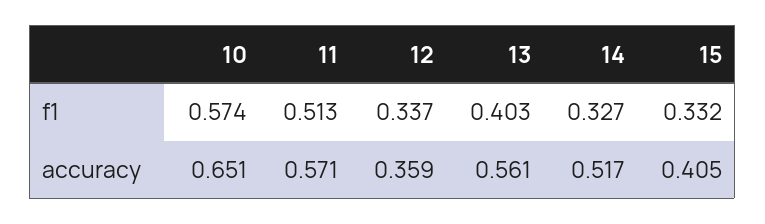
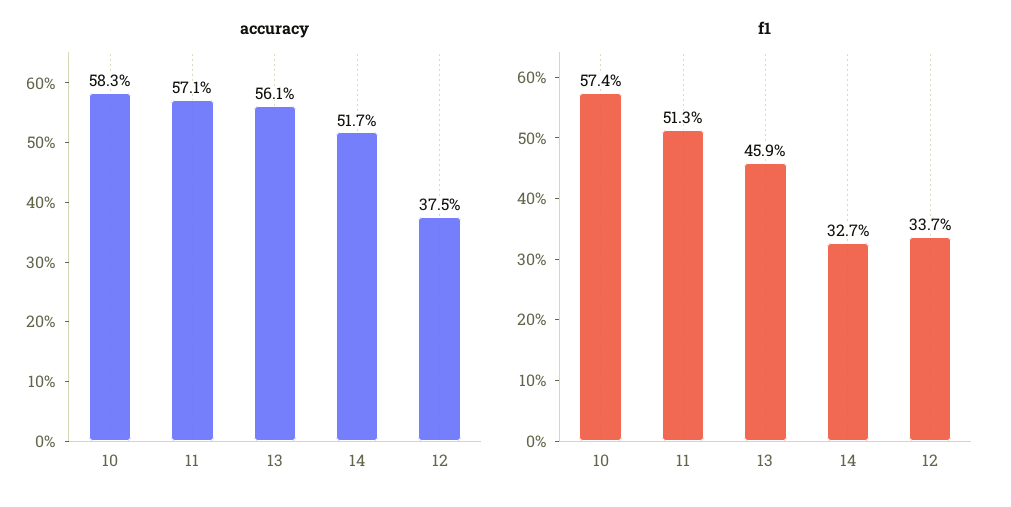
f1, 13: 0.403 -> 0.459
f1, 15: 0.332 -> none
accuracy, 10: 0.651 -> 0.583
accuracy, 12: 0.359 -> 0.375
accuracy, 15: 0.405 -> none

